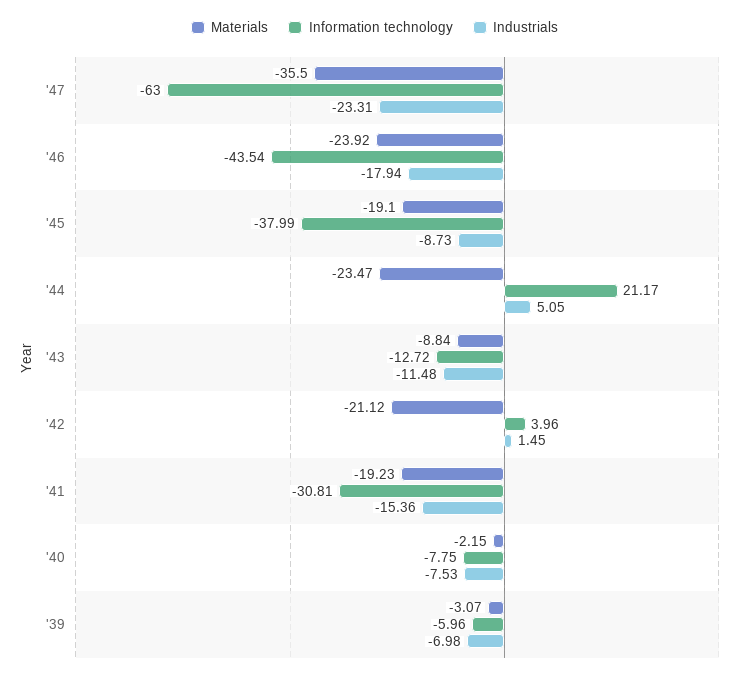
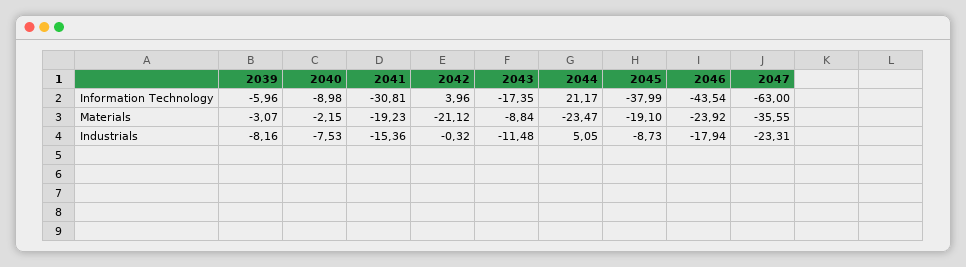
Materials, '47: -35.5 -> -35.55
Information technology, '43: -12.72 -> -17.35
Industrials, '42: 1.45 -> -0.32
Information technology, '40: -7.75 -> -8.98
Industrials, '39: -6.98 -> -8.16

